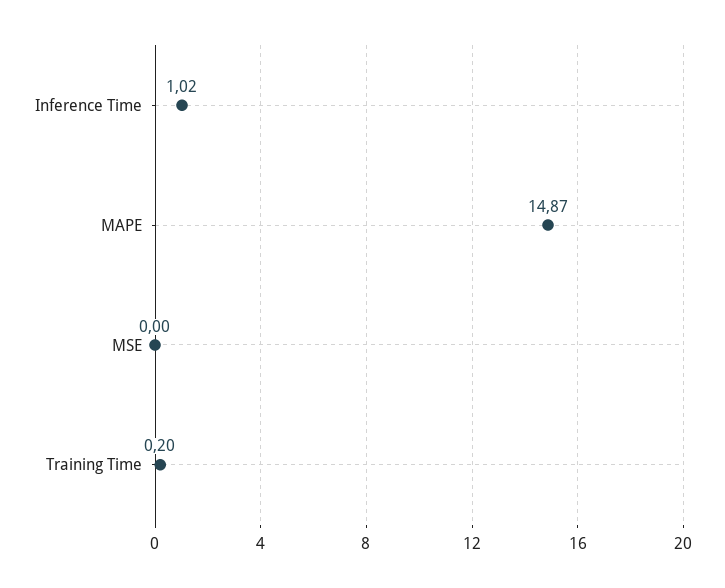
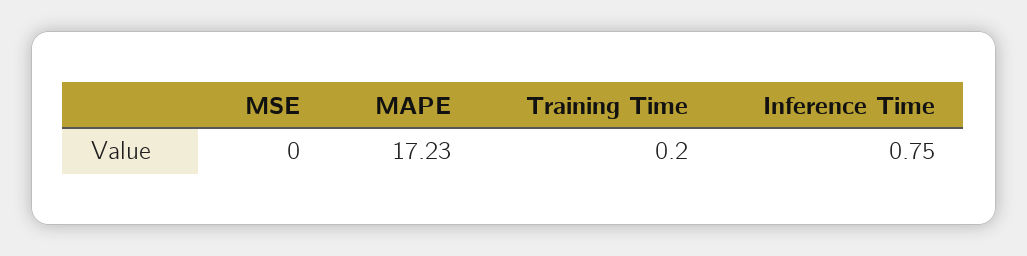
Inference Time: 1.02 -> 0.75
MAPE: 14.87 -> 17.23

